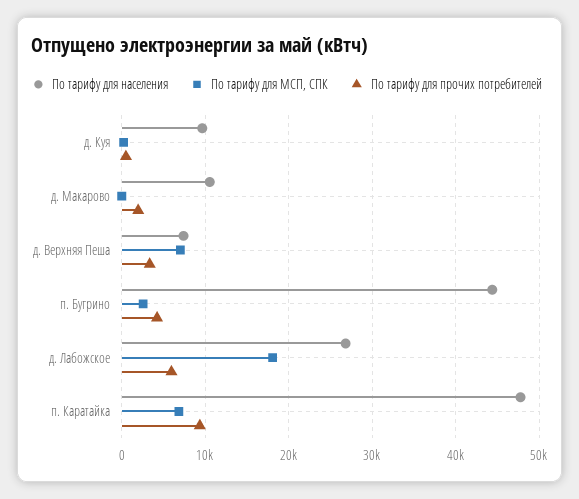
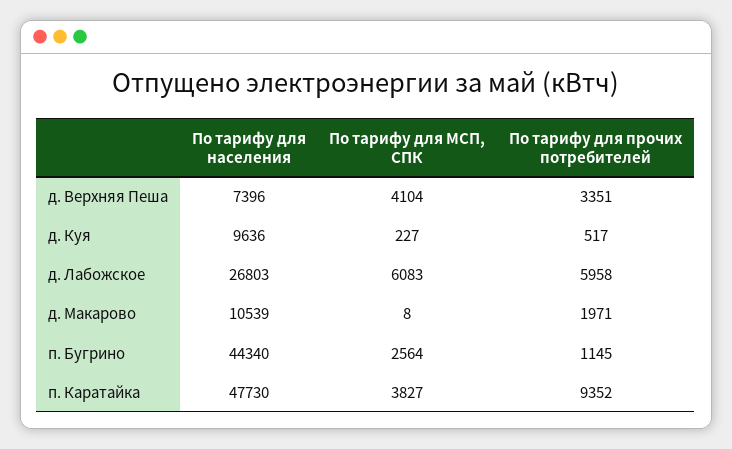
По тарифу для МСП, СПК, д. Верхняя Пеша: 7000 -> 4104
По тарифу для прочих потребителей, п. Бугрино: 4000 -> 1145
По тарифу для МСП, СПК, д. Лабожское: 18000 -> 6083
По тарифу для МСП, СПК, п. Каратайка: 7000 -> 3827

